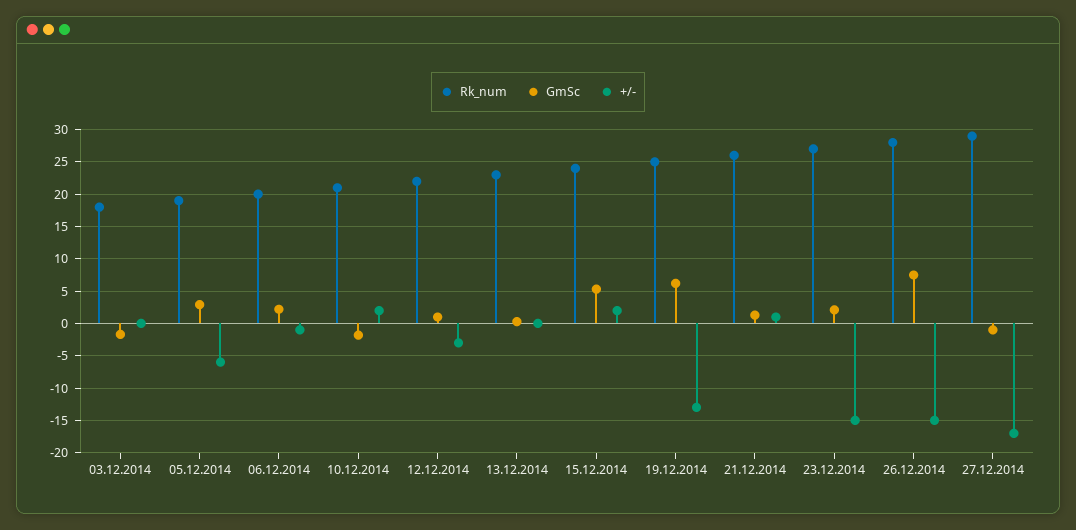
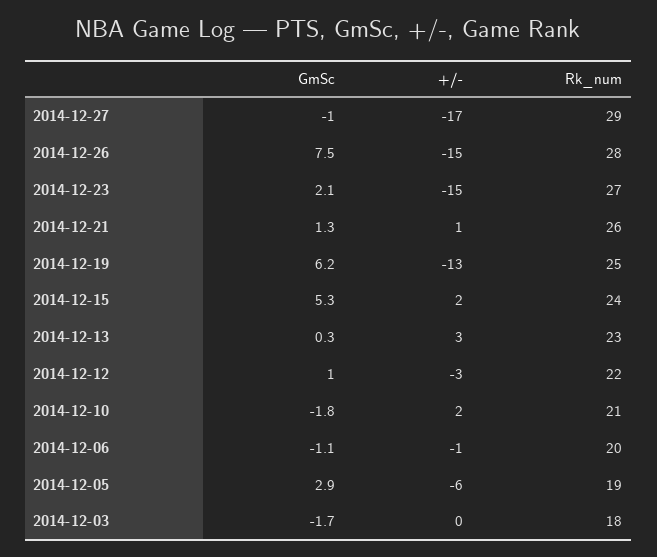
GmSc, 06.12.2014: 2 -> -1.1
+/-, 13.12.2014: 0 -> 3

